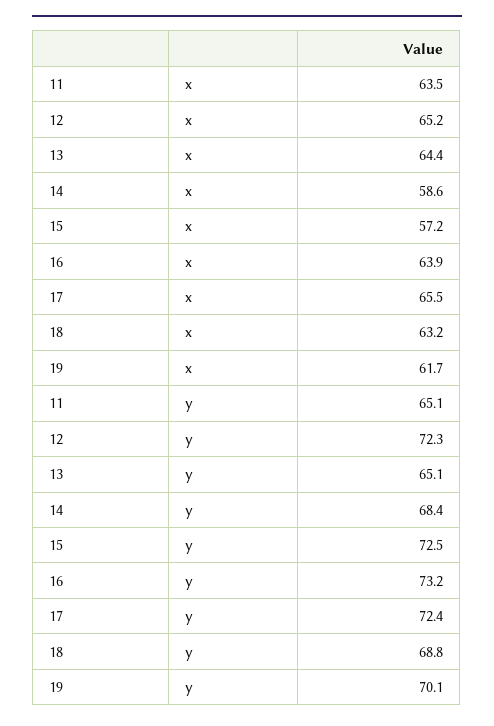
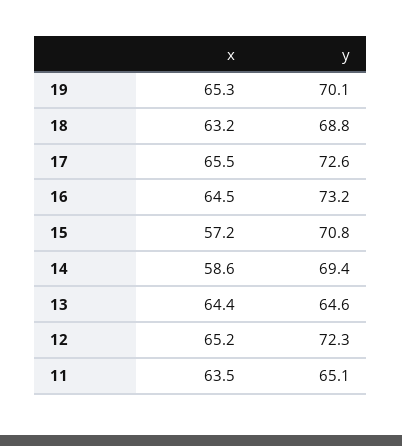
16, x: 63.9 -> 64.5
19, x: 61.7 -> 65.3
13, y: 65.1 -> 64.6
14, y: 68.4 -> 69.4
15, y: 72.5 -> 70.8
17, y: 72.4 -> 72.6

